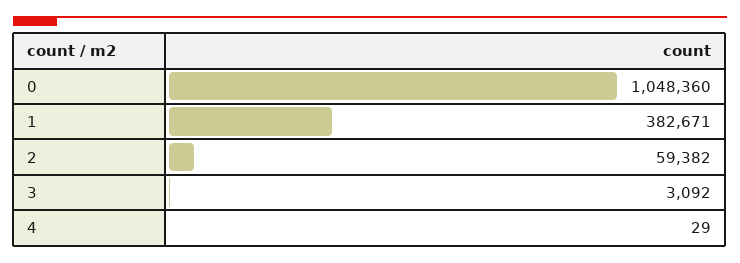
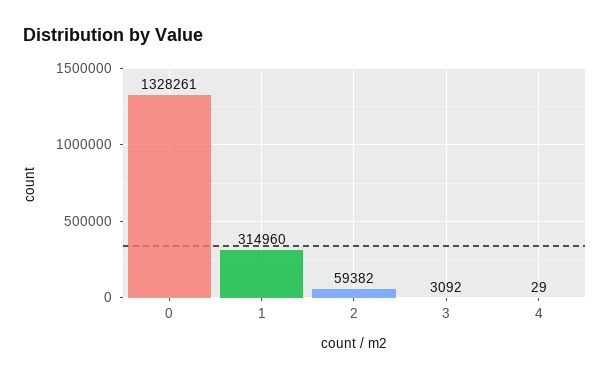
0: 1048360 -> 1328261
1: 382671 -> 314960

